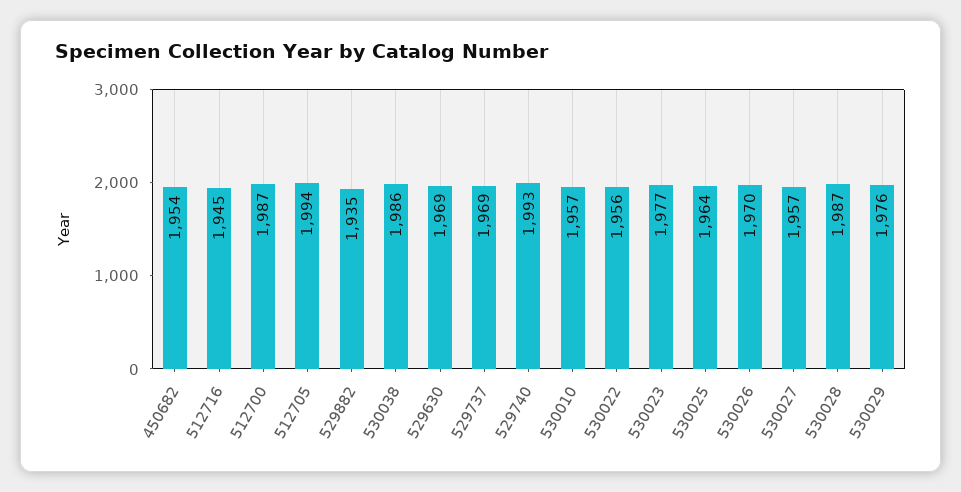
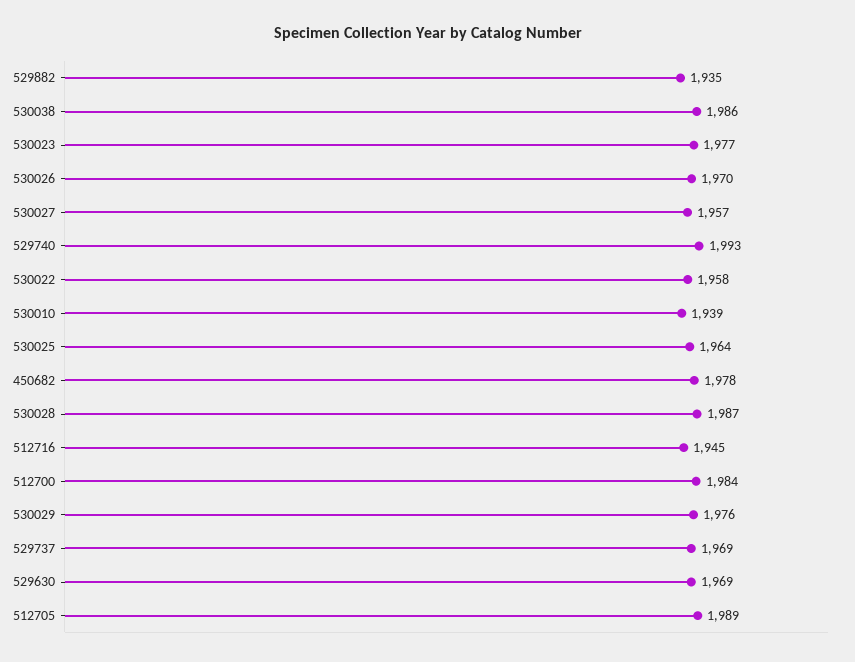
450682: 1954 -> 1978
512700: 1987 -> 1984
512705: 1994 -> 1989
530010: 1957 -> 1939
530022: 1956 -> 1958

